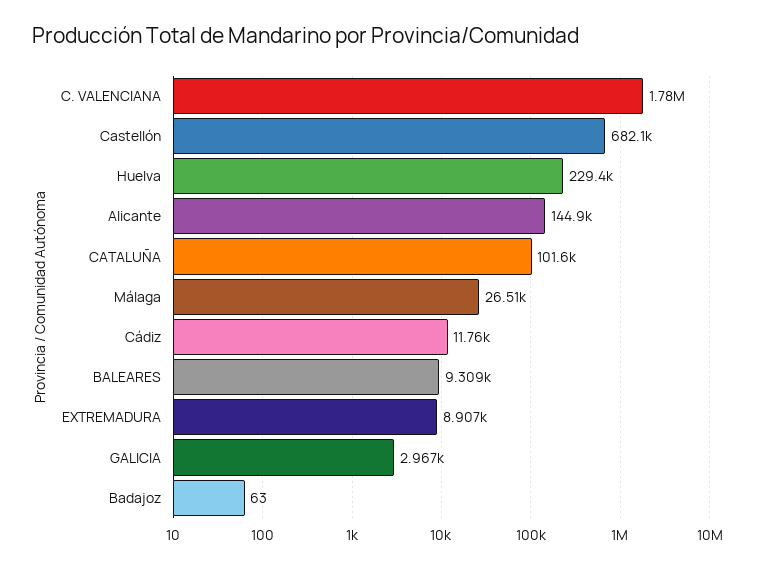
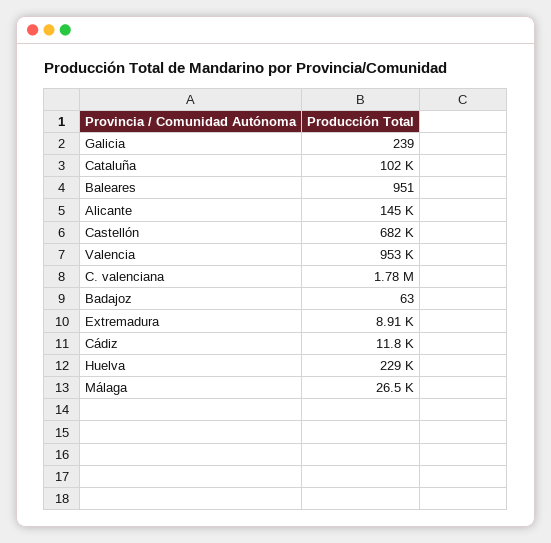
BALEARES: 9309 -> 951
GALICIA: 2967 -> 239
Valencia: none -> 953000

